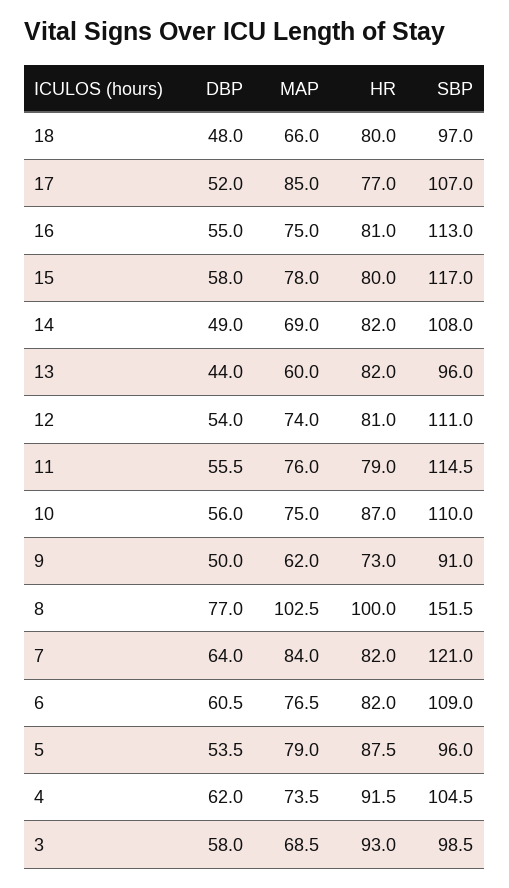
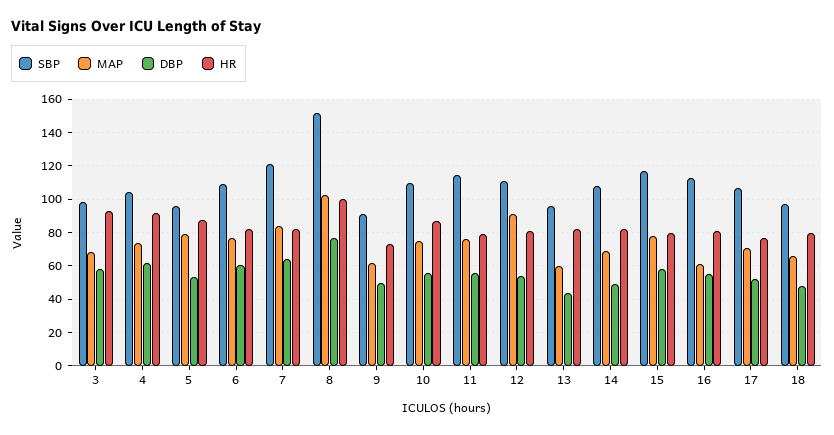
MAP, 17: 85 -> 70
MAP, 16: 75 -> 60
MAP, 12: 74 -> 90

